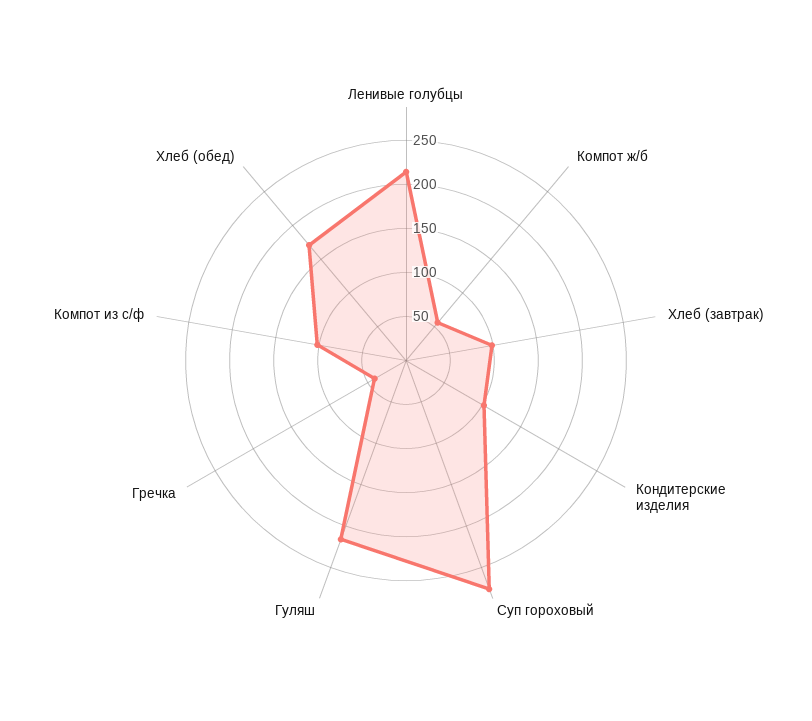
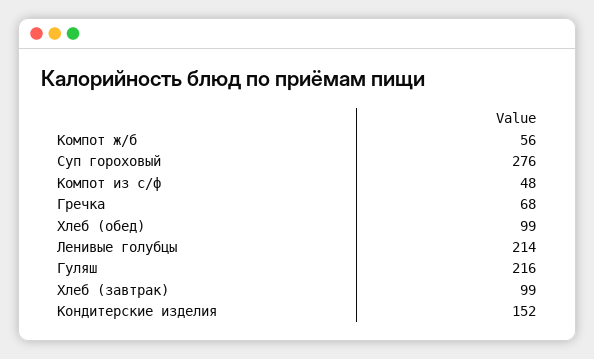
Кондитерские изделия: 100 -> 152
Гречка: 40 -> 68
Компот из с/ф: 100 -> 48
Хлеб (обед): 170 -> 99

